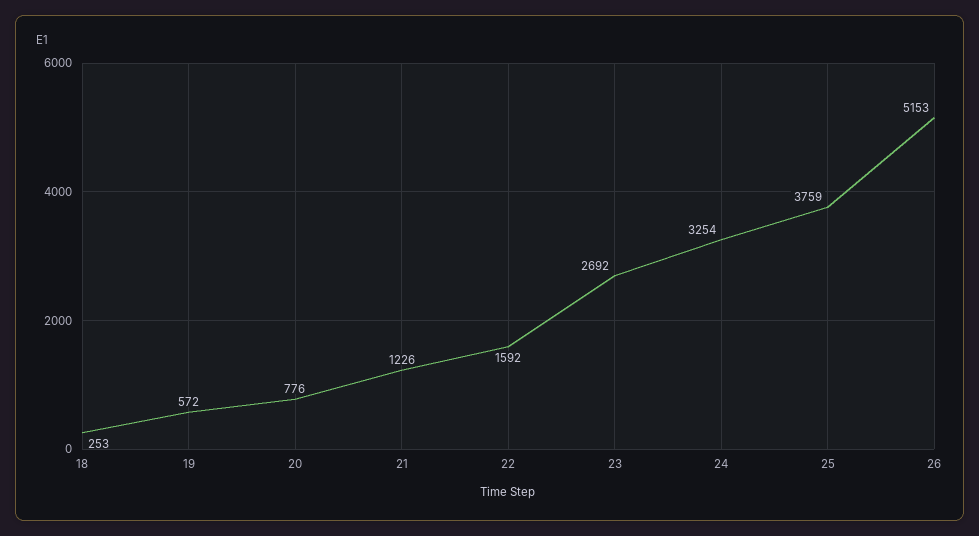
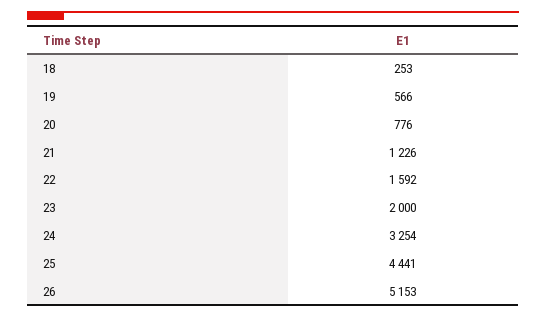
19: 572 -> 566
23: 2692 -> 2000
25: 3759 -> 4441

